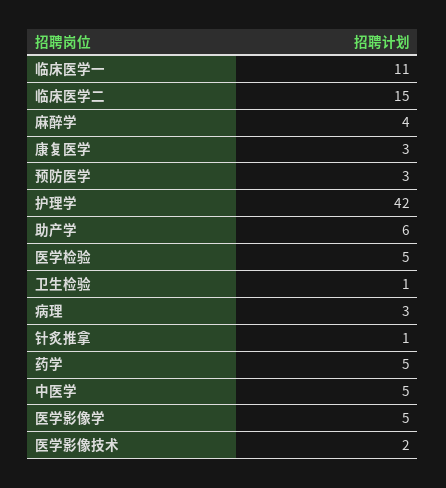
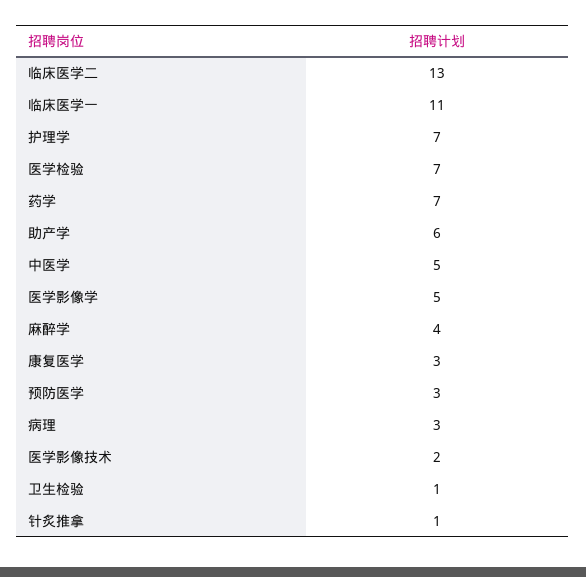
临床医学二: 15 -> 13
护理学: 42 -> 7
医学检验: 5 -> 7
药学: 5 -> 7

